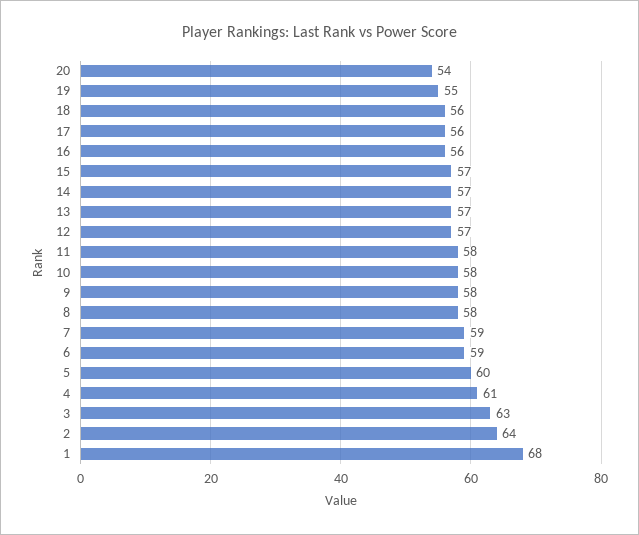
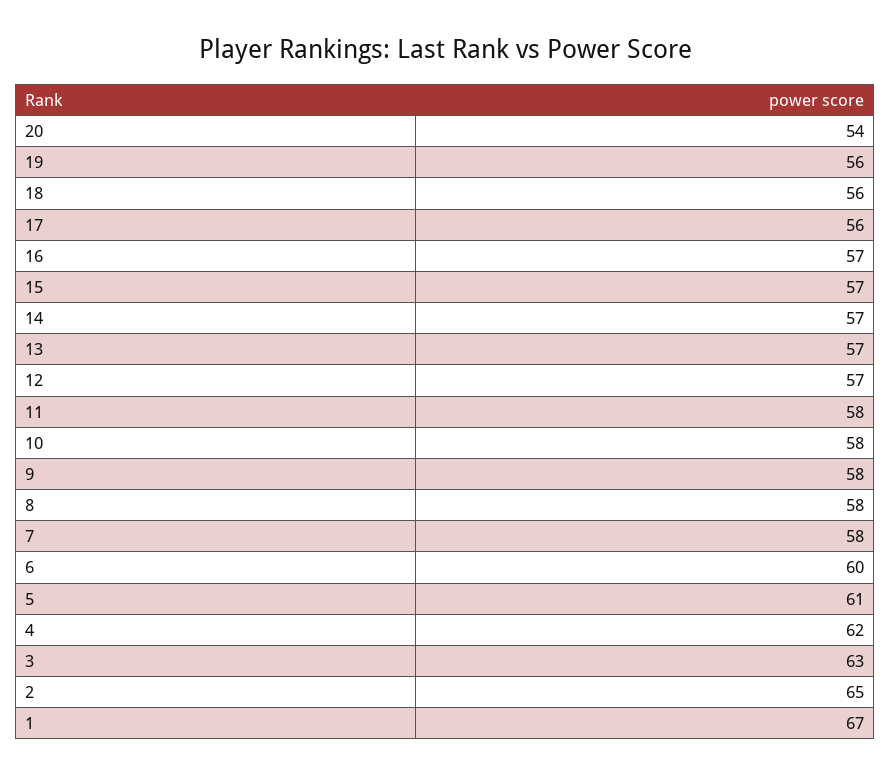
19: 55 -> 56
16: 56 -> 57
7: 59 -> 58
6: 59 -> 60
5: 60 -> 61
4: 61 -> 62
2: 64 -> 65
1: 68 -> 67

